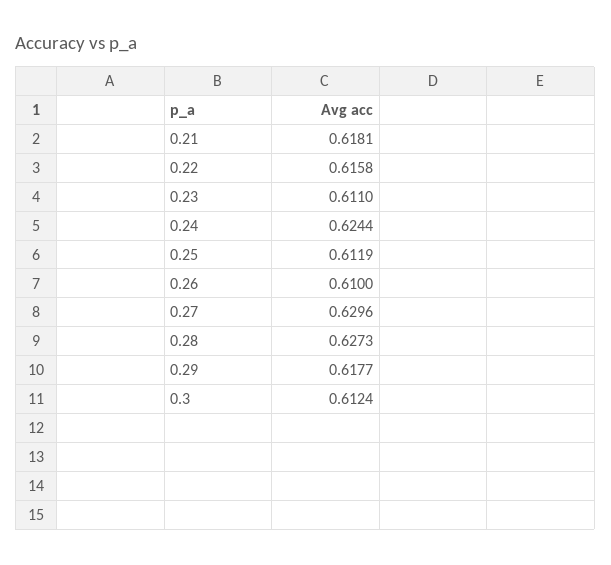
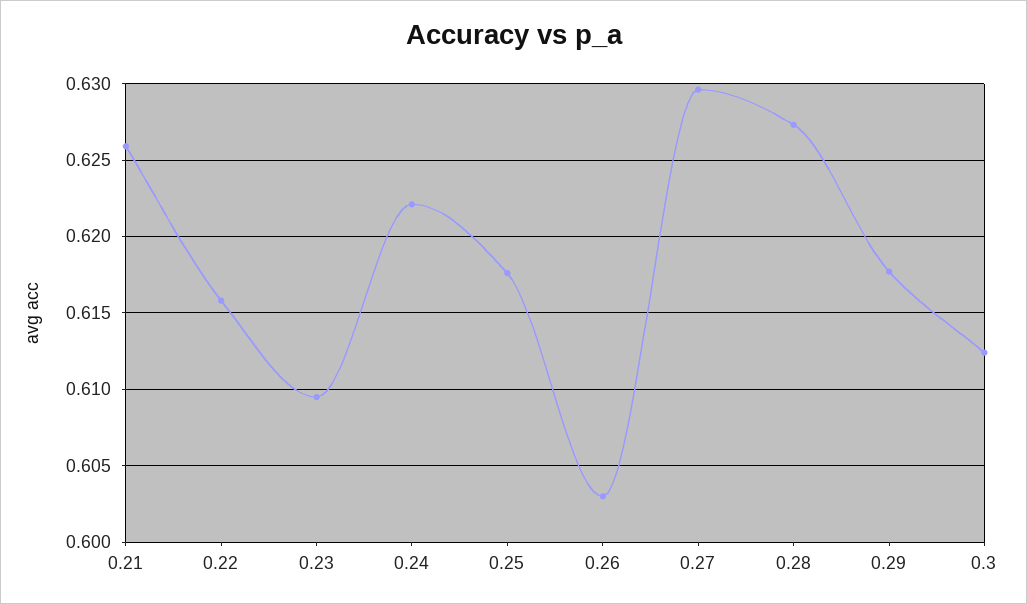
0.21: 0.6181 -> 0.626
0.23: 0.611 -> 0.6095
0.24: 0.6244 -> 0.622
0.25: 0.6119 -> 0.6175
0.26: 0.61 -> 0.603

